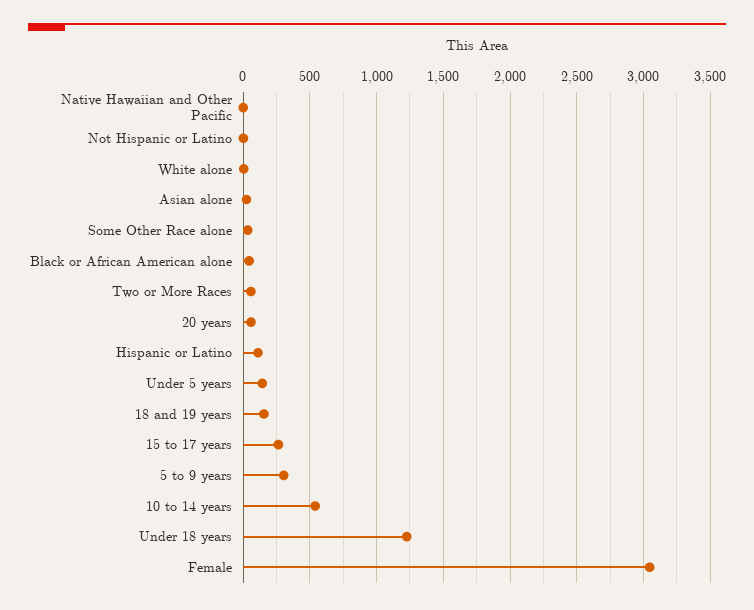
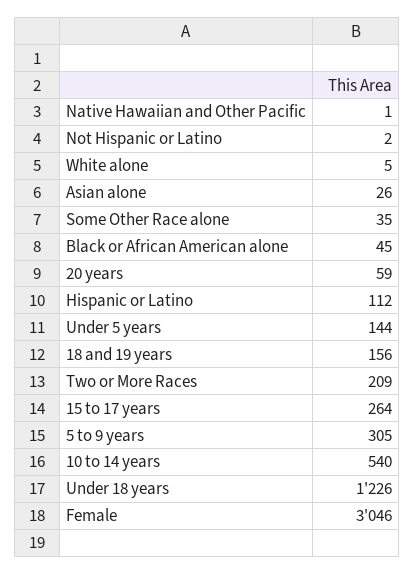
Two or More Races: 50 -> 209

